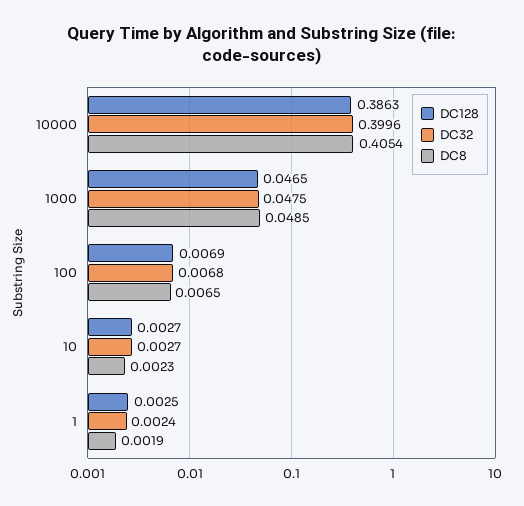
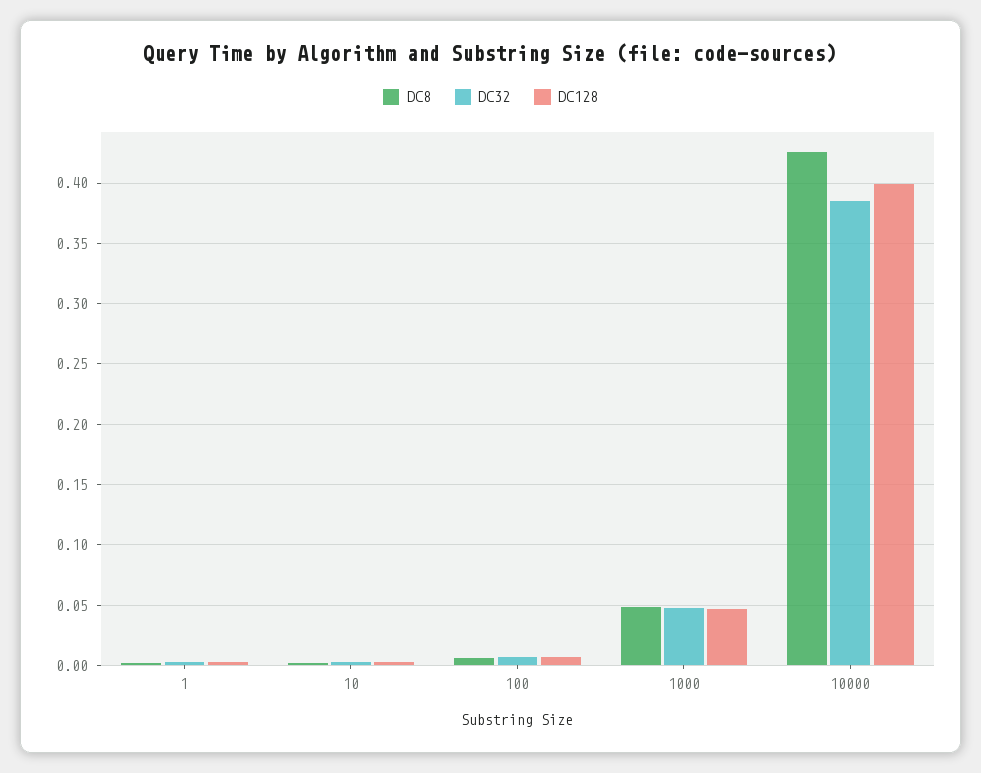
DC128, 10000: 0.3863 -> 0.4
DC32, 10000: 0.3996 -> 0.385
DC8, 10000: 0.4054 -> 0.425

